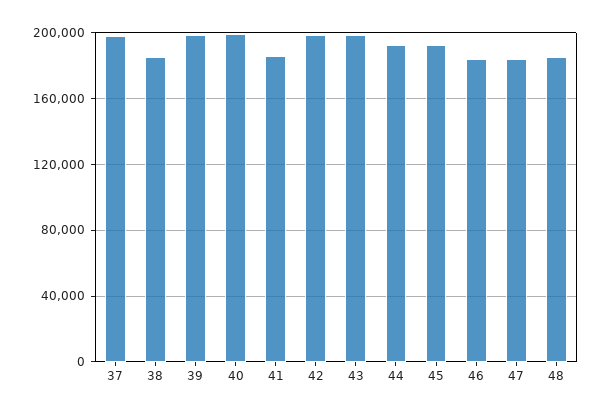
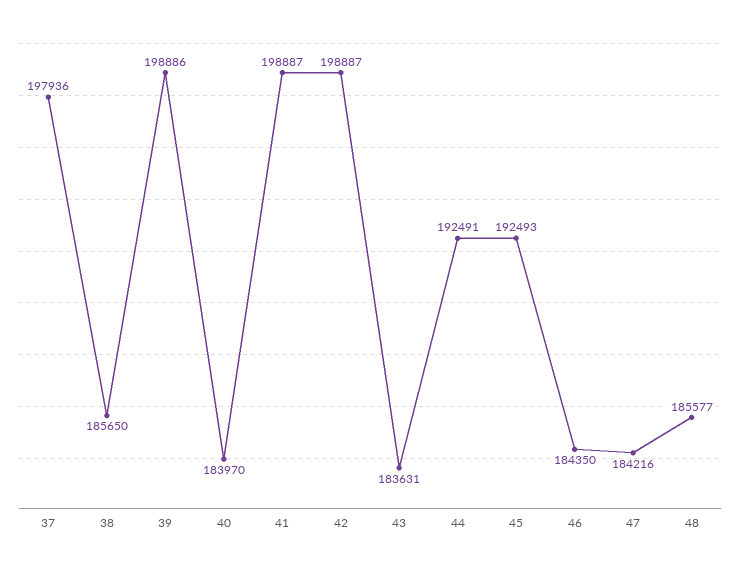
40: 200000 -> 183970
41: 185000 -> 198887
43: 200000 -> 183631

